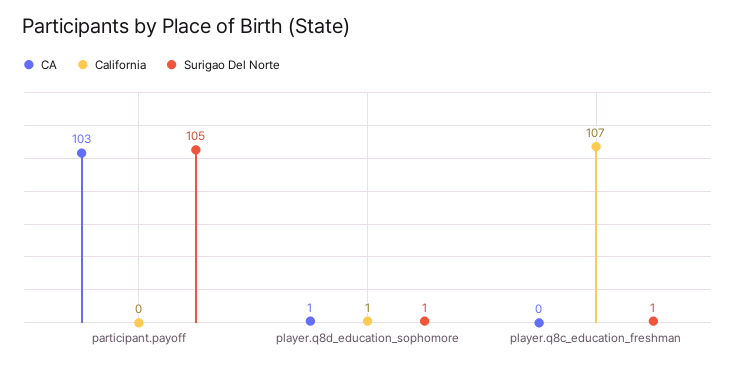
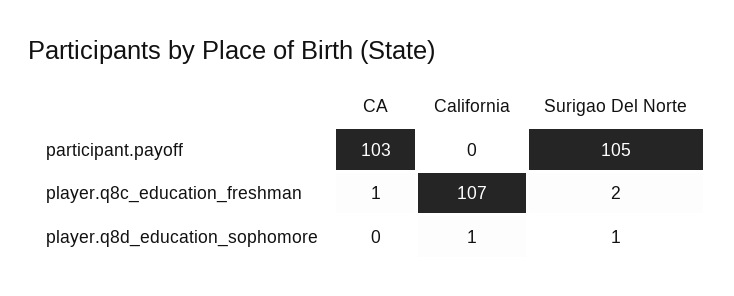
CA, player.q8d_education_sophomore: 1 -> 0
CA, player.q8c_education_freshman: 0 -> 1
Surigao Del Norte, player.q8c_education_freshman: 1 -> 2

